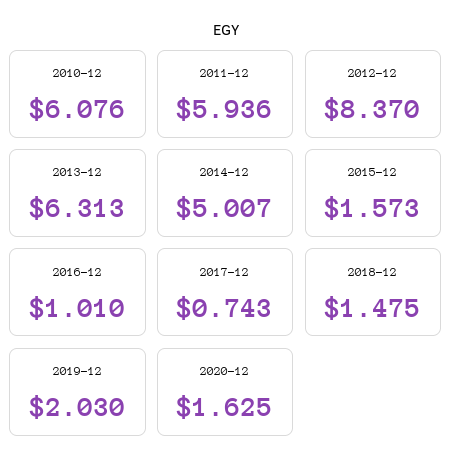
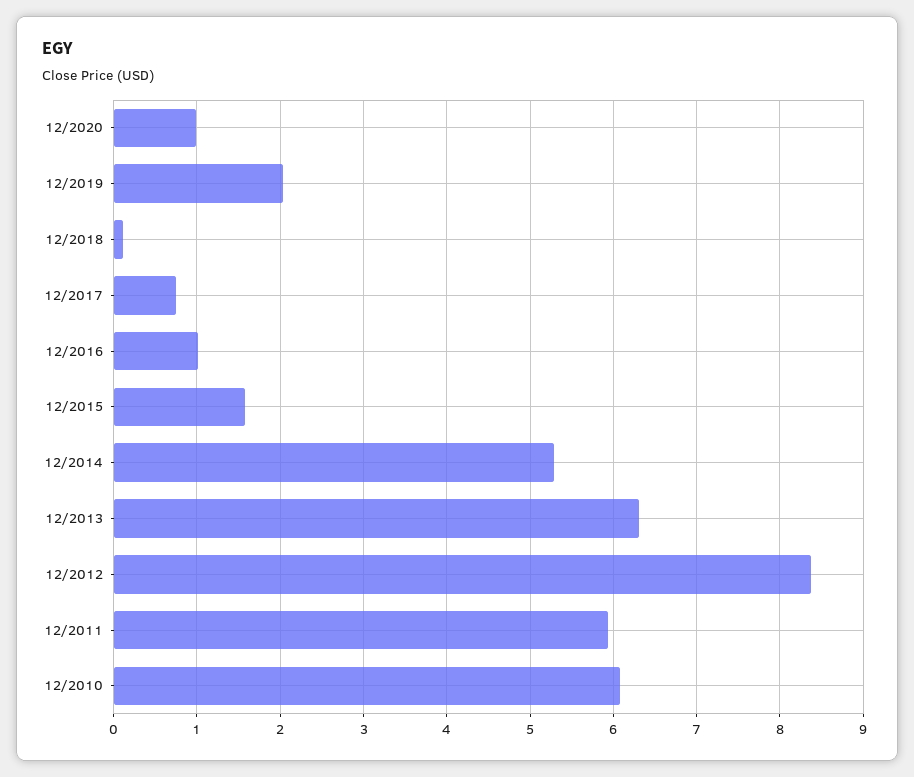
2014-12: 5.007 -> 5.3
2018-12: 1.475 -> 0.1
2020-12: 1.625 -> 1

